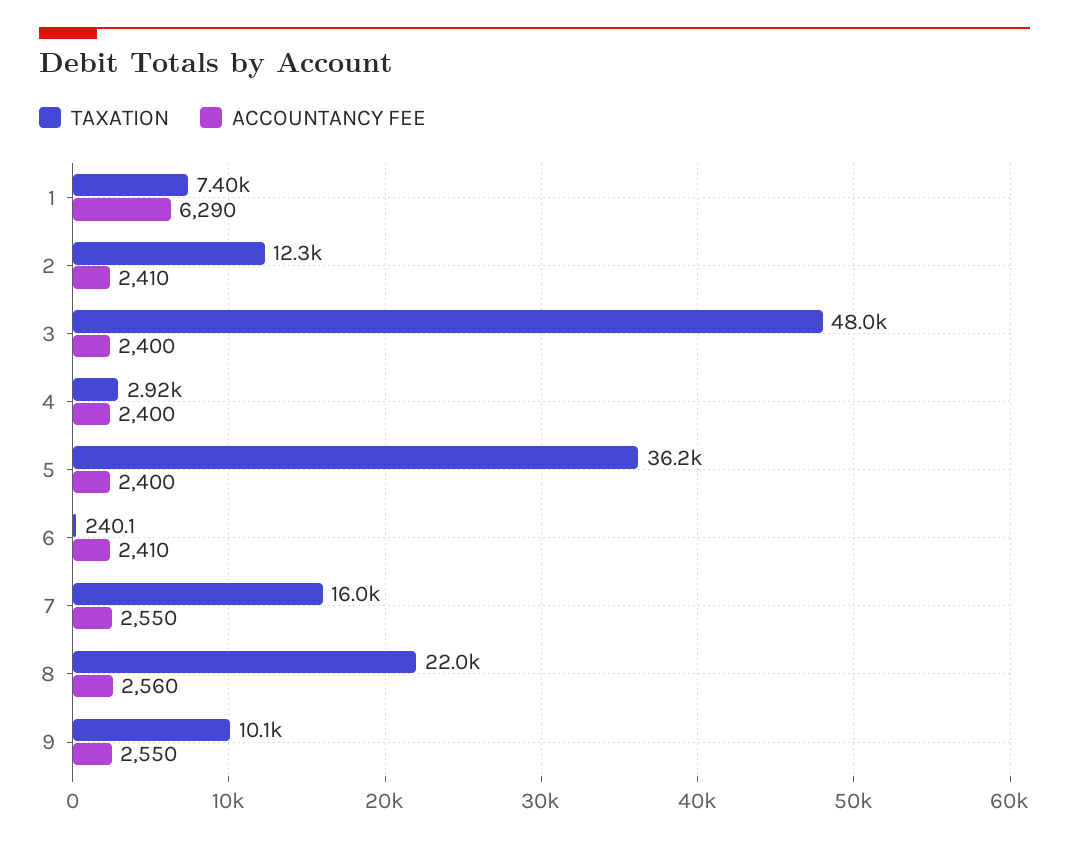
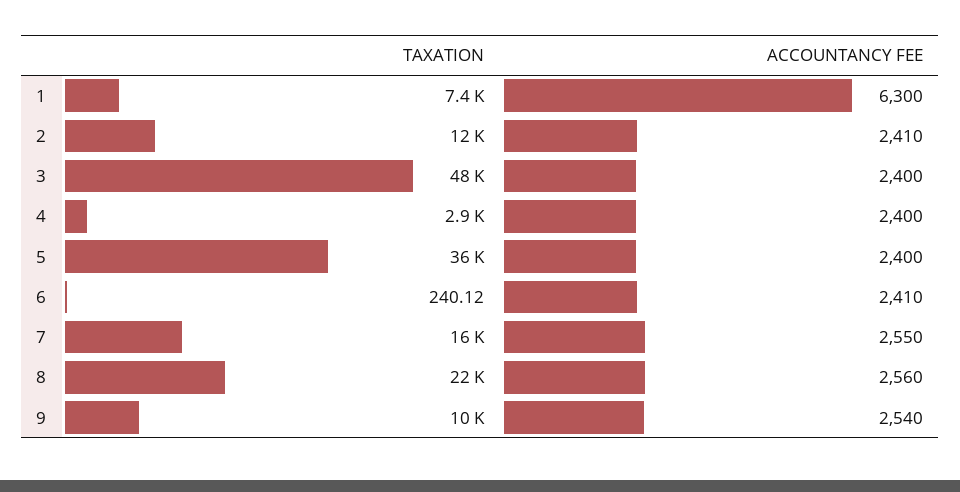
ACCOUNTANCY FEE, 1: 6290 -> 6300
ACCOUNTANCY FEE, 9: 2550 -> 2540

